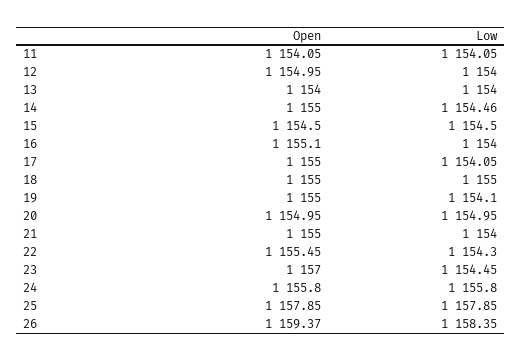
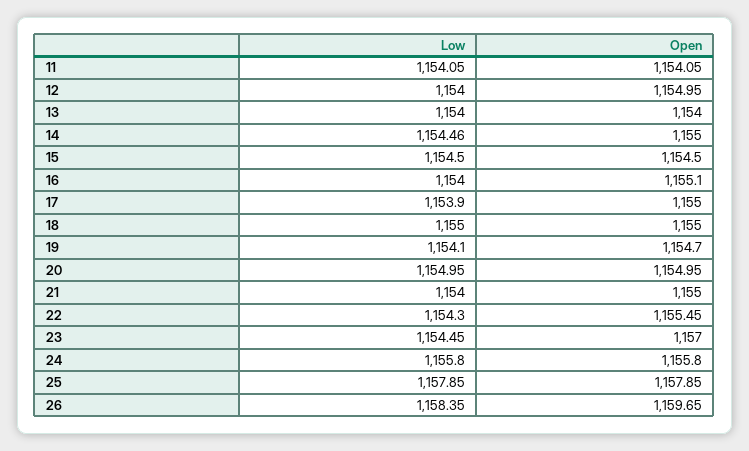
Low, 17: 1154.05 -> 1153.9
Open, 19: 1155 -> 1154.7
Open, 26: 1159.37 -> 1159.65

